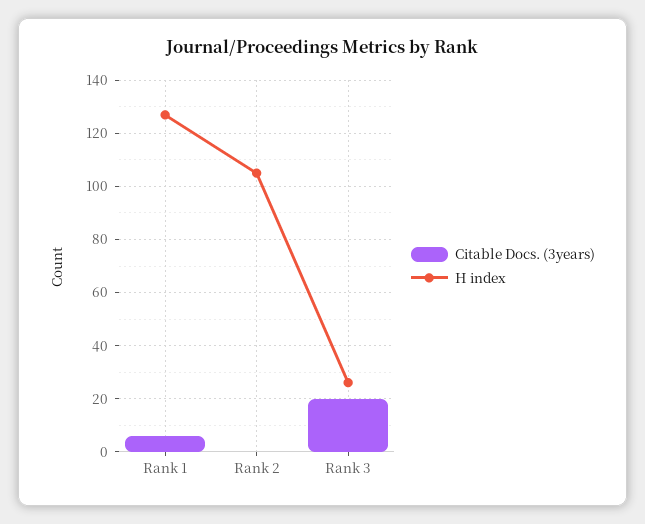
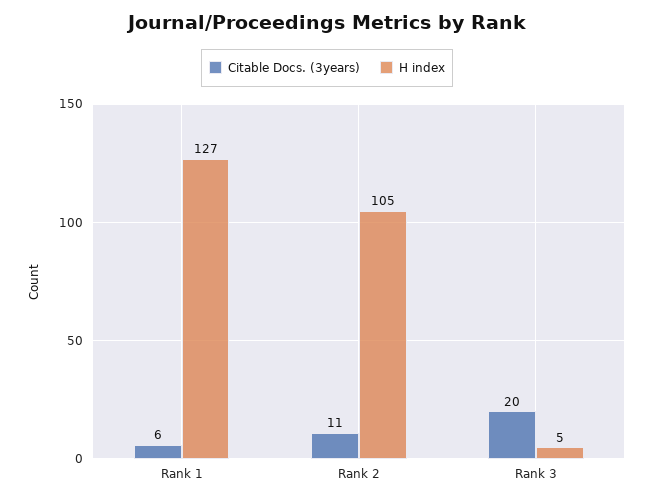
Citable Docs. (3years), Rank 2: 0 -> 11
H index, Rank 3: 25 -> 5

